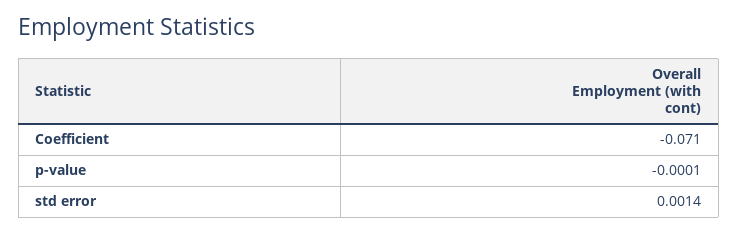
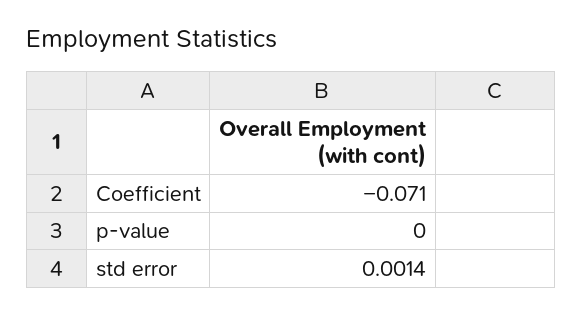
p-value: -0.0001 -> 0

